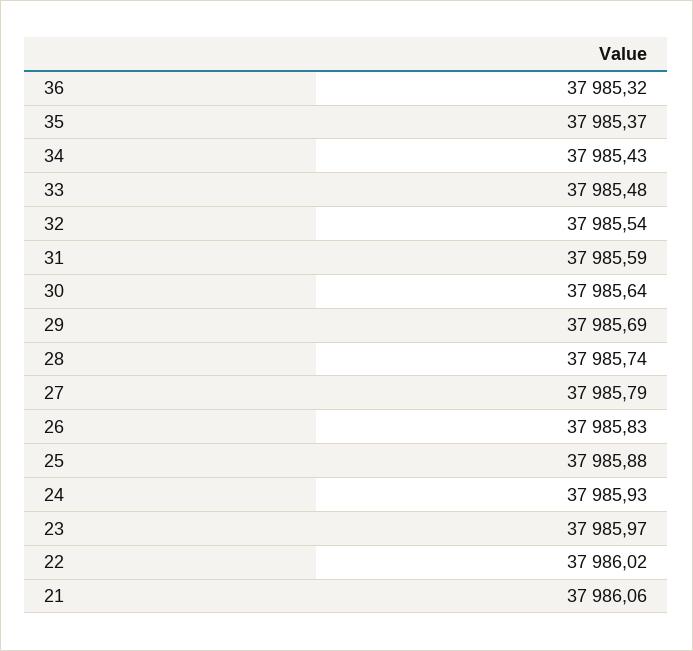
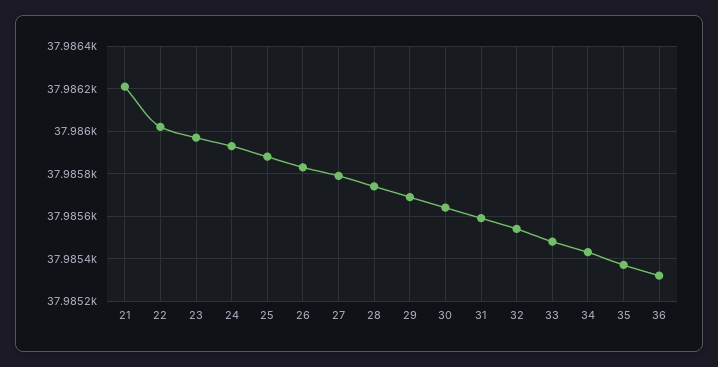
21: 37986.06 -> 37986.2

